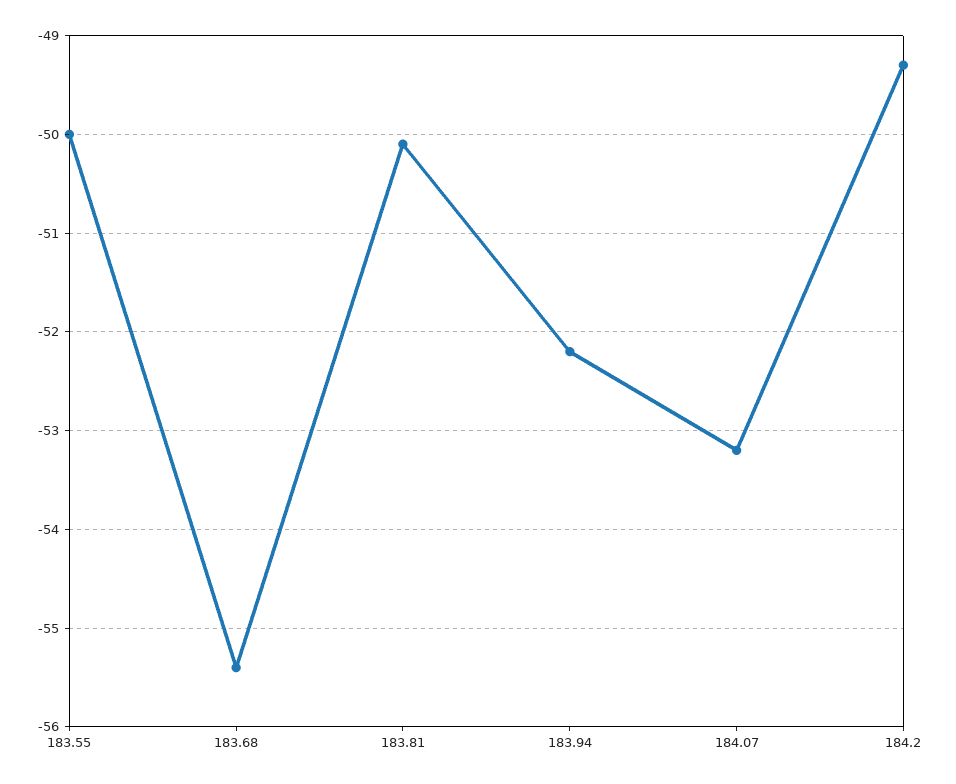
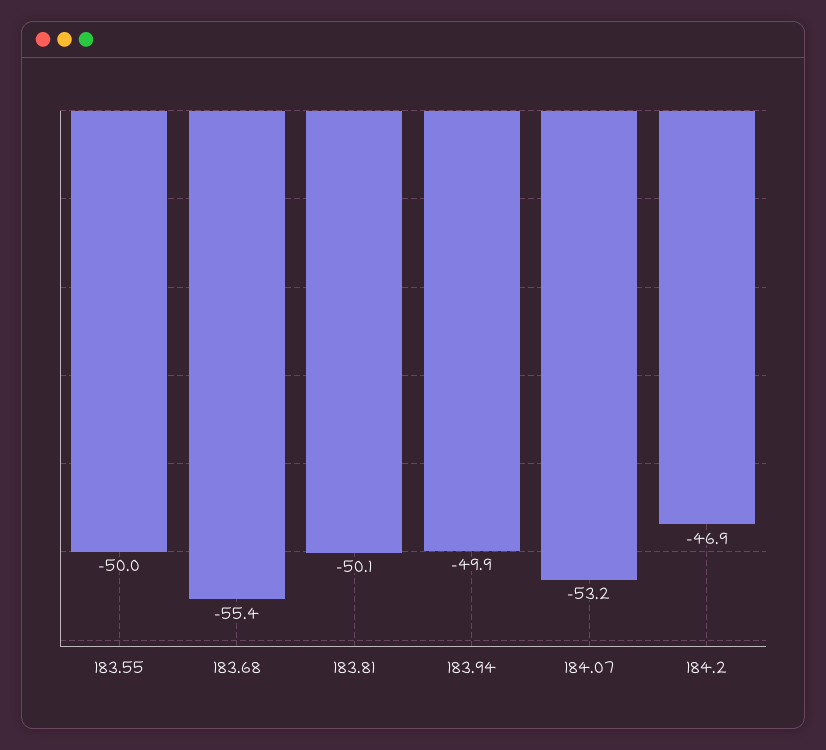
183.94: -52.2 -> -49.9
184.2: -49.3 -> -46.9

